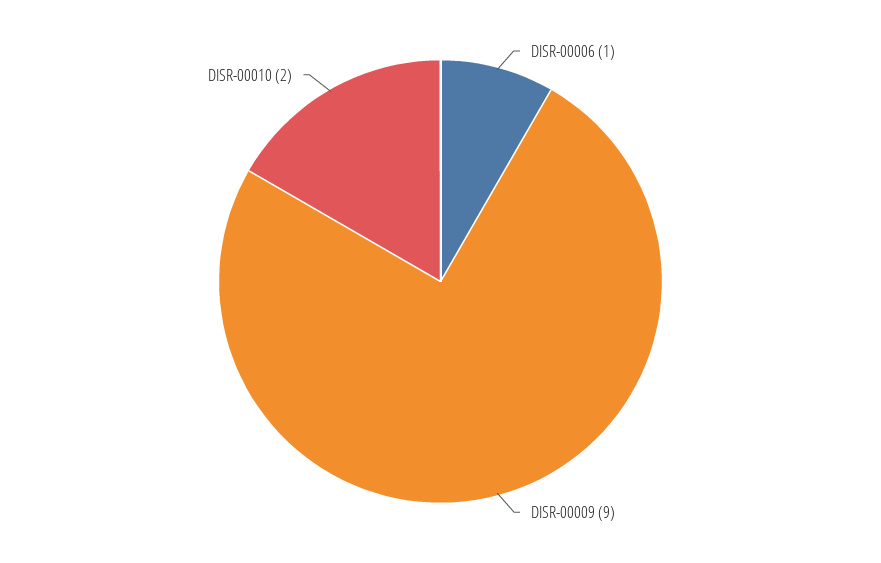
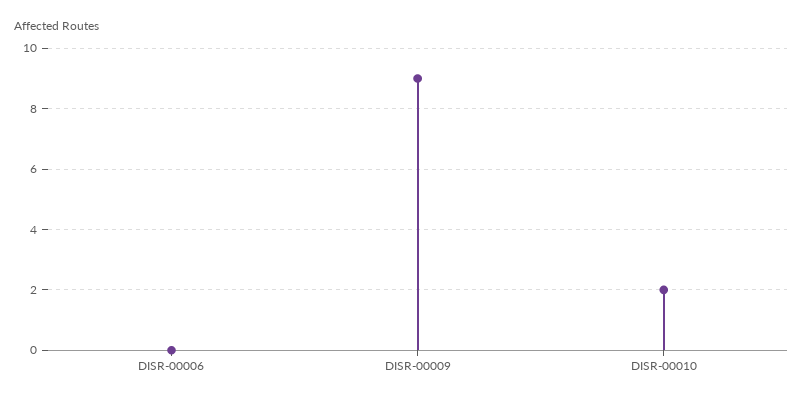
DISR-00006: 1 -> 0

